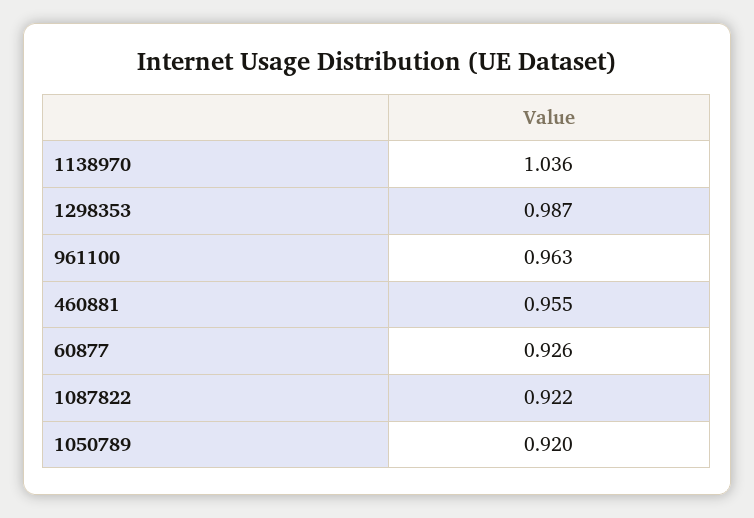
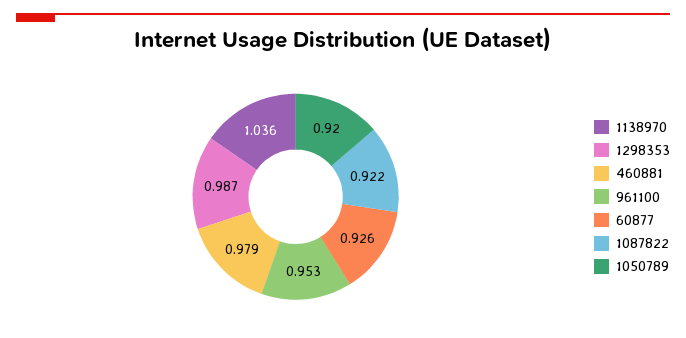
961100: 0.963 -> 0.953
460881: 0.955 -> 0.979

